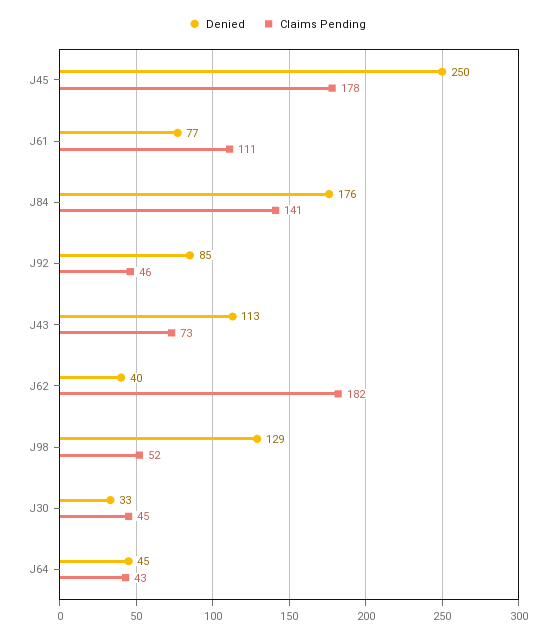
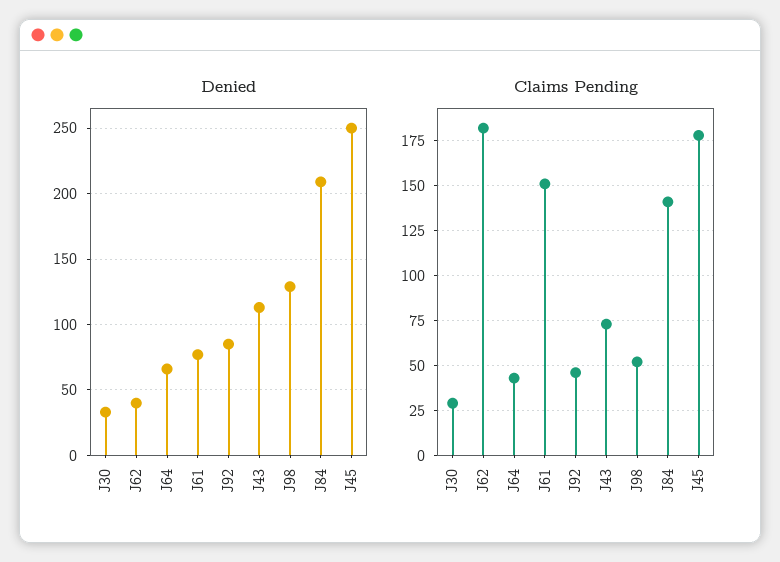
Claims Pending, J61: 111 -> 150
Denied, J84: 176 -> 210
Claims Pending, J30: 45 -> 30
Denied, J64: 45 -> 65

